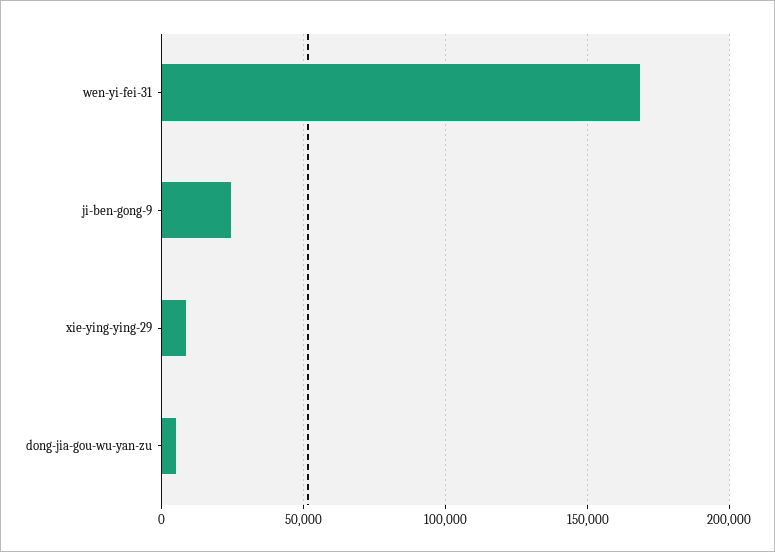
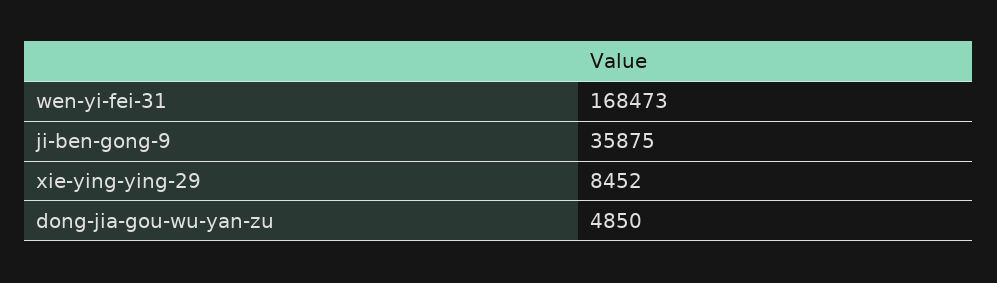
ji-ben-gong-9: 25000 -> 35875

